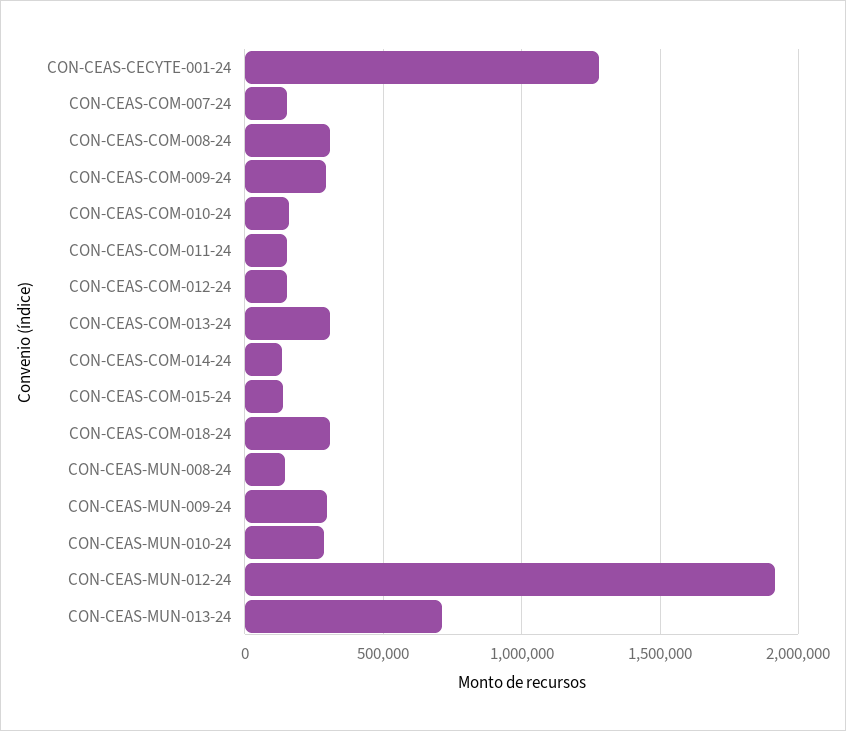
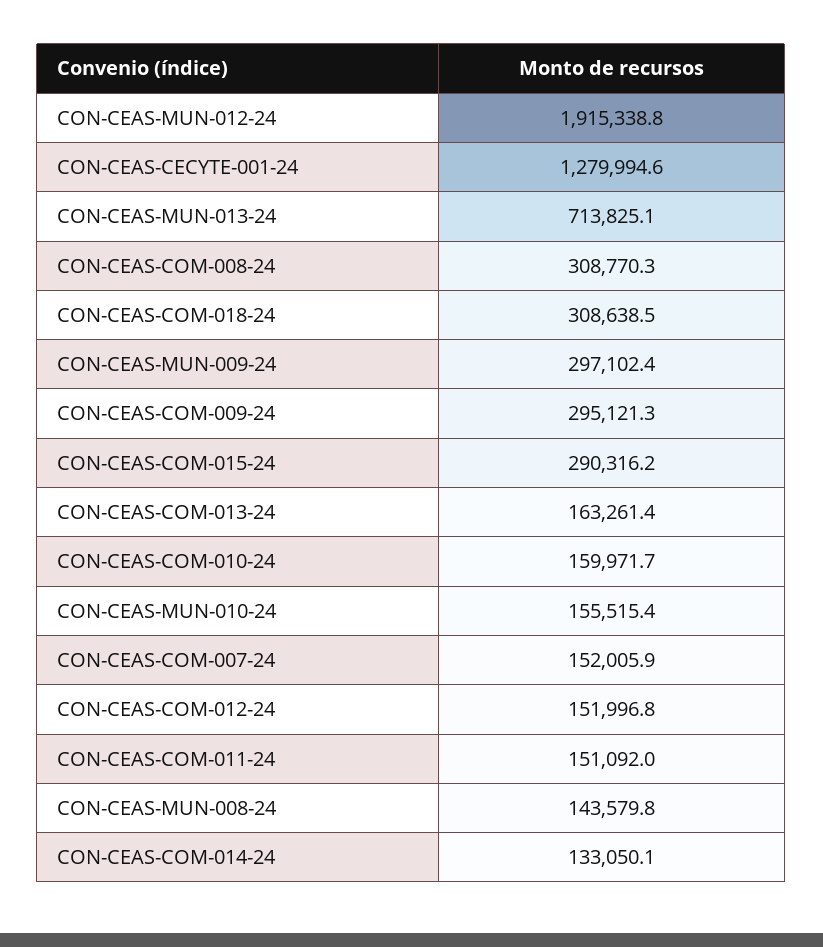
CON-CEAS-COM-013-24: 300000 -> 163261.4
CON-CEAS-COM-015-24: 150000 -> 290316.2
CON-CEAS-MUN-010-24: 300000 -> 155515.4

